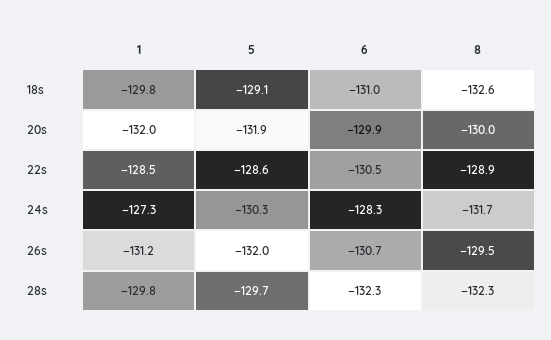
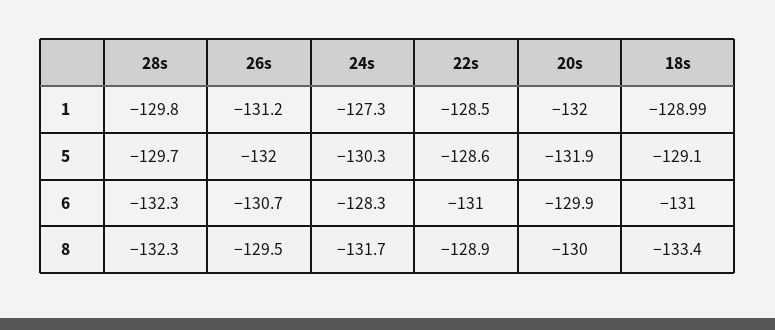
1, 18s: -129.8 -> -128.99
8, 18s: -132.6 -> -133.4
6, 22s: -130.5 -> -131

